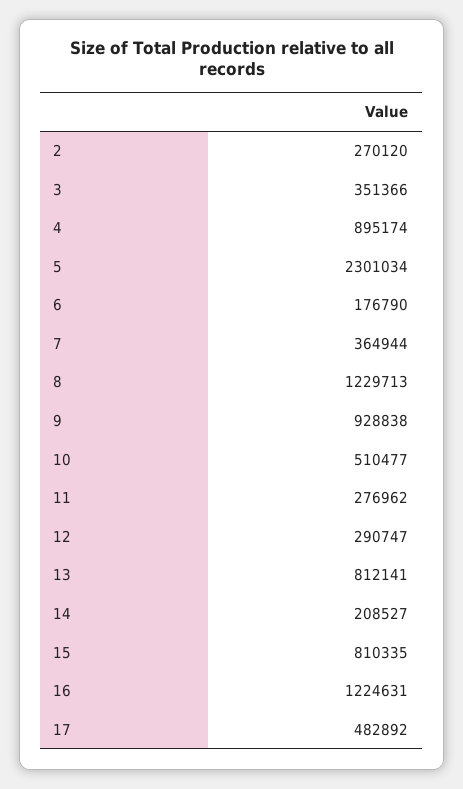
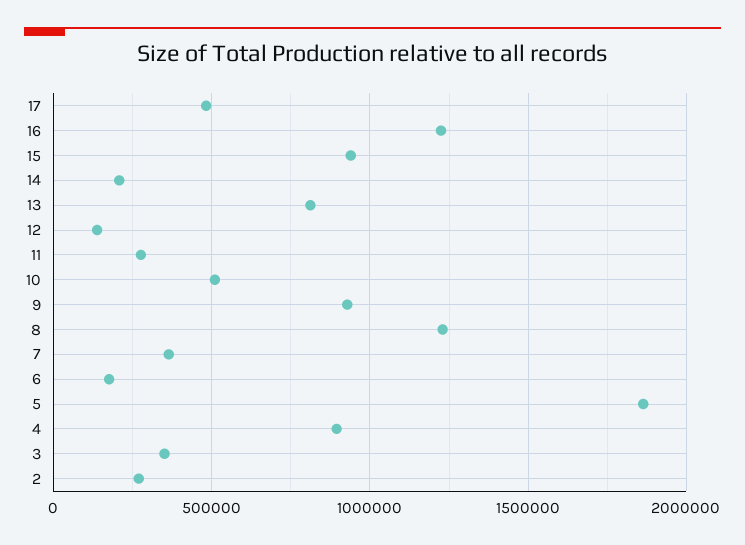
5: 2301034 -> 1850000
12: 290747 -> 150000
15: 810335 -> 950000

